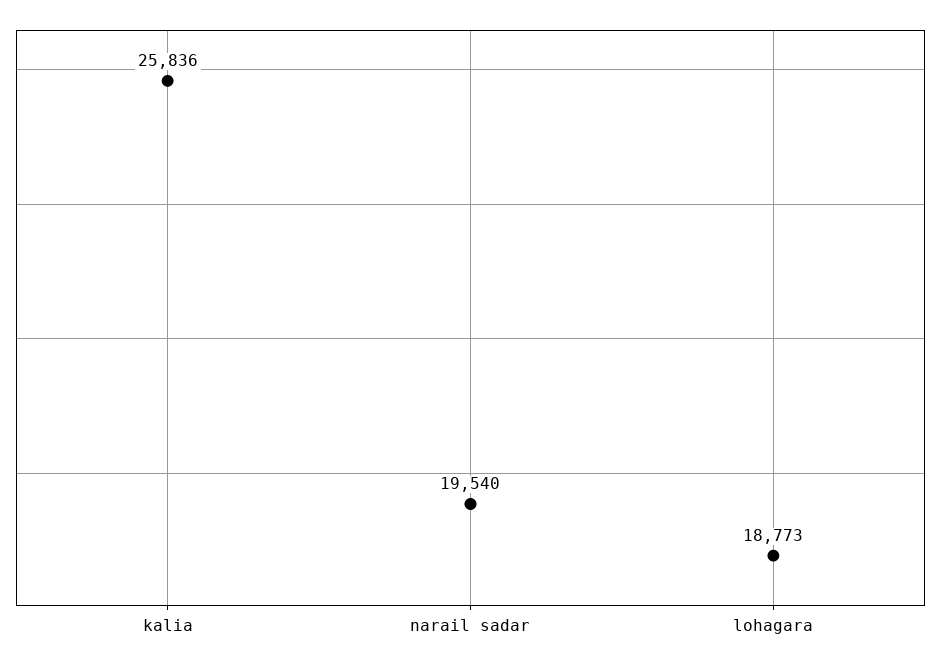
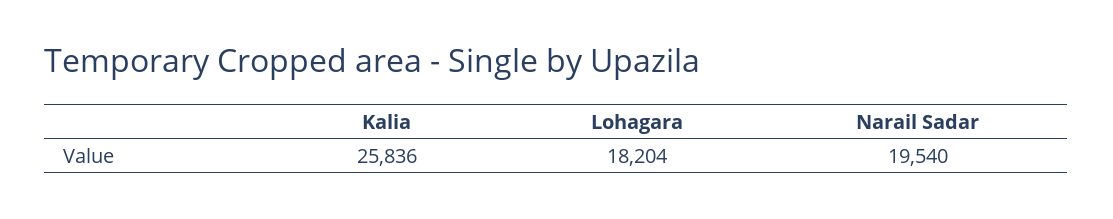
lohagara: 18773 -> 18204

